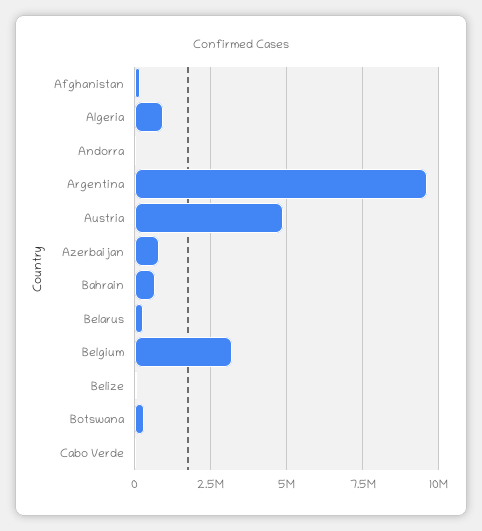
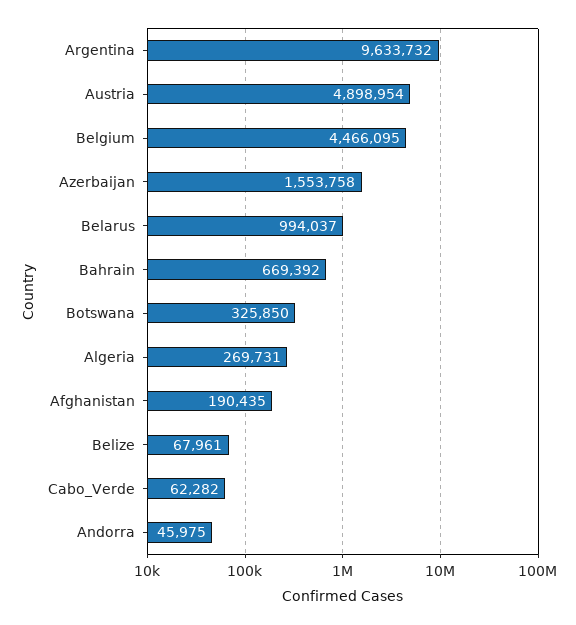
Algeria: 1000000 -> 269731
Azerbaijan: 750000 -> 1553758
Belarus: 250000 -> 994037
Belgium: 3250000 -> 4466095

